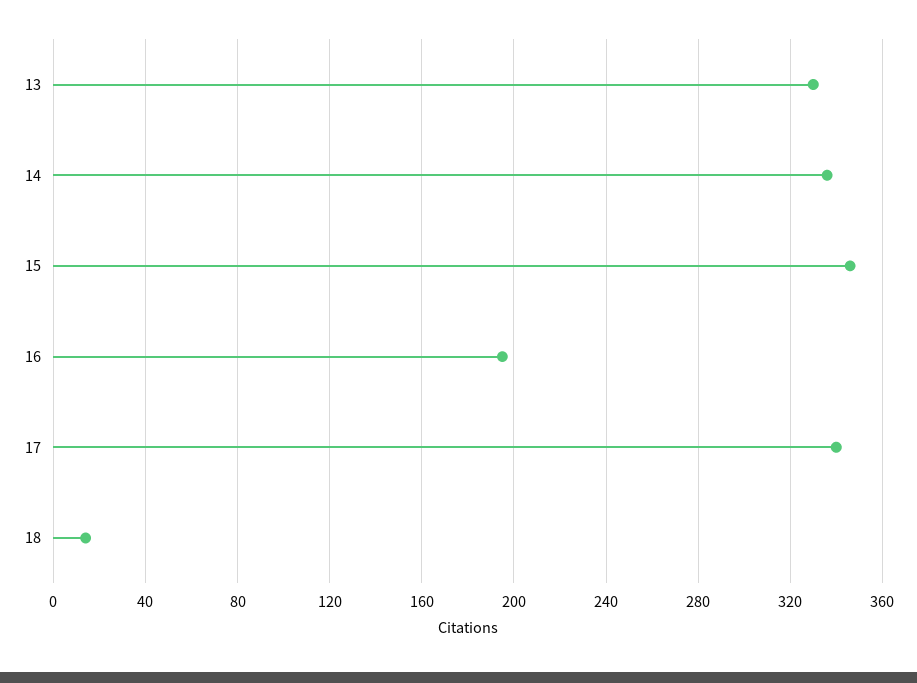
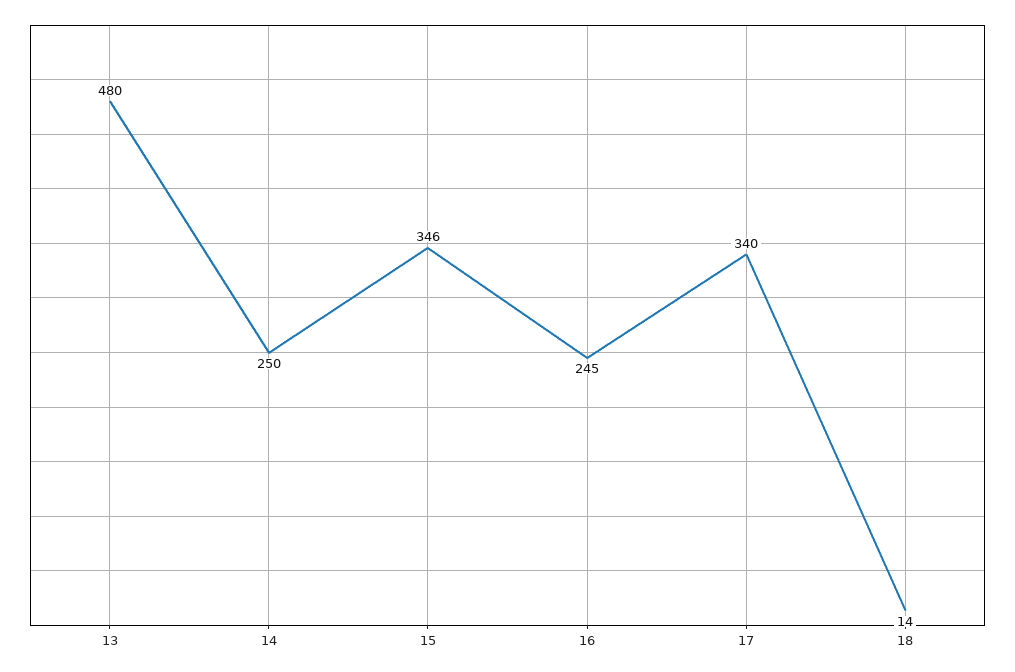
13: 330 -> 480
14: 335 -> 250
16: 195 -> 245

